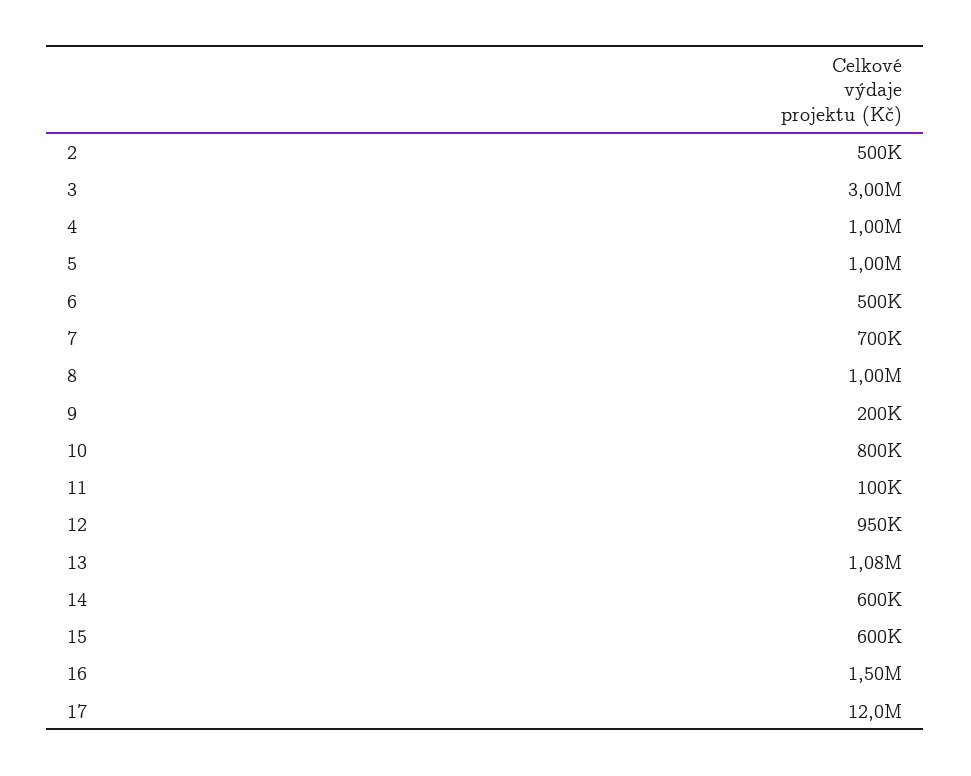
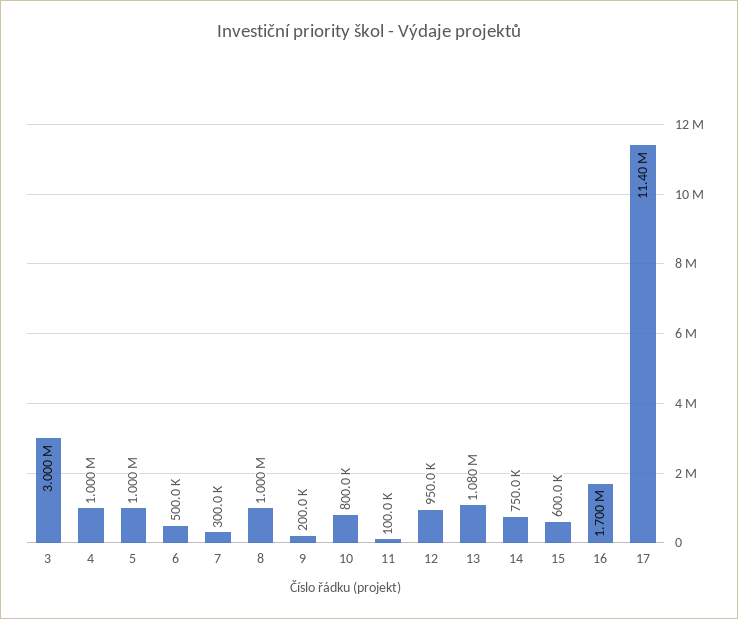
2: 500000 -> none
7: 700000 -> 300000
14: 600000 -> 750000
16: 1500000 -> 1700000
17: 12000000 -> 11400000

